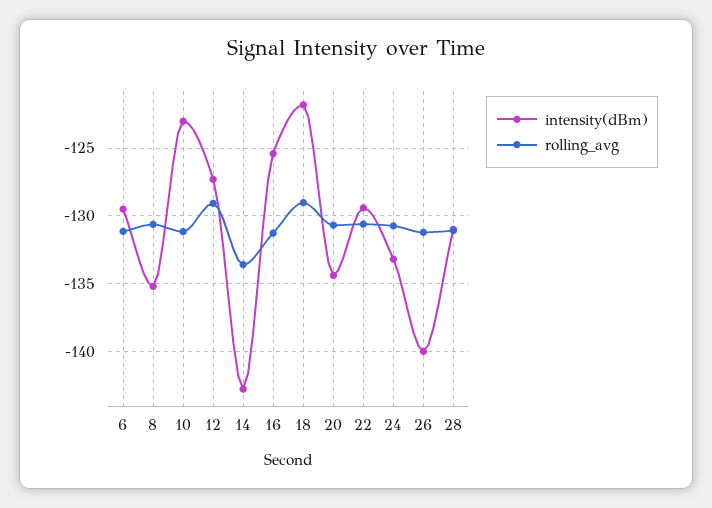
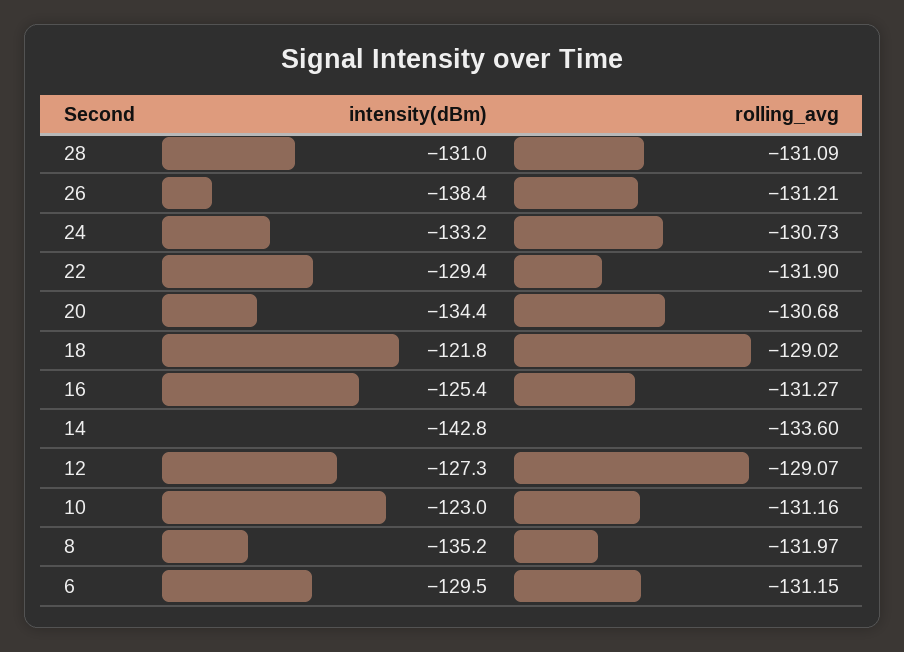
rolling_avg, 8: -130.5 -> -131.97
rolling_avg, 22: -130.5 -> -131.9
intensity(dBm), 26: -140 -> -138.4

